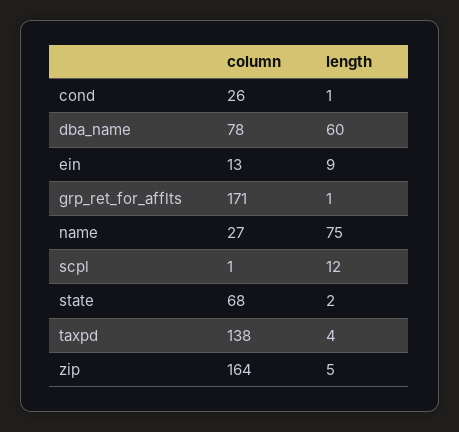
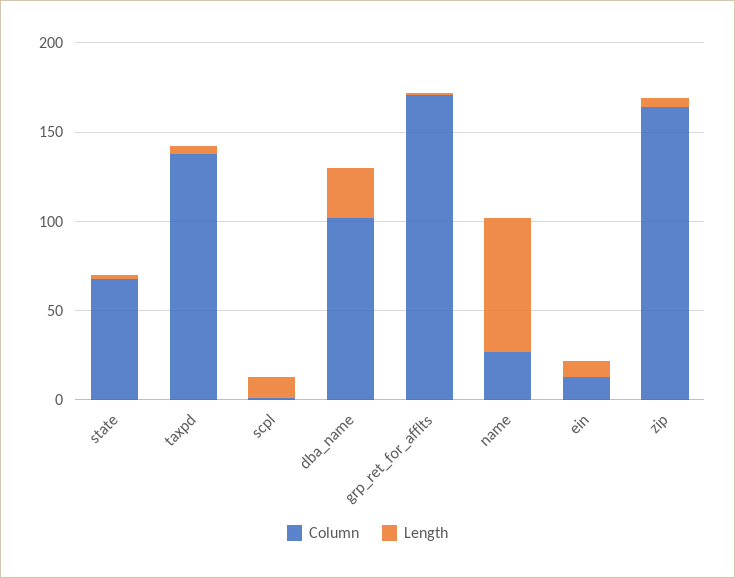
column, cond: 26 -> none
length, cond: 1 -> none
column, dba_name: 78 -> 100
length, dba_name: 60 -> 30

